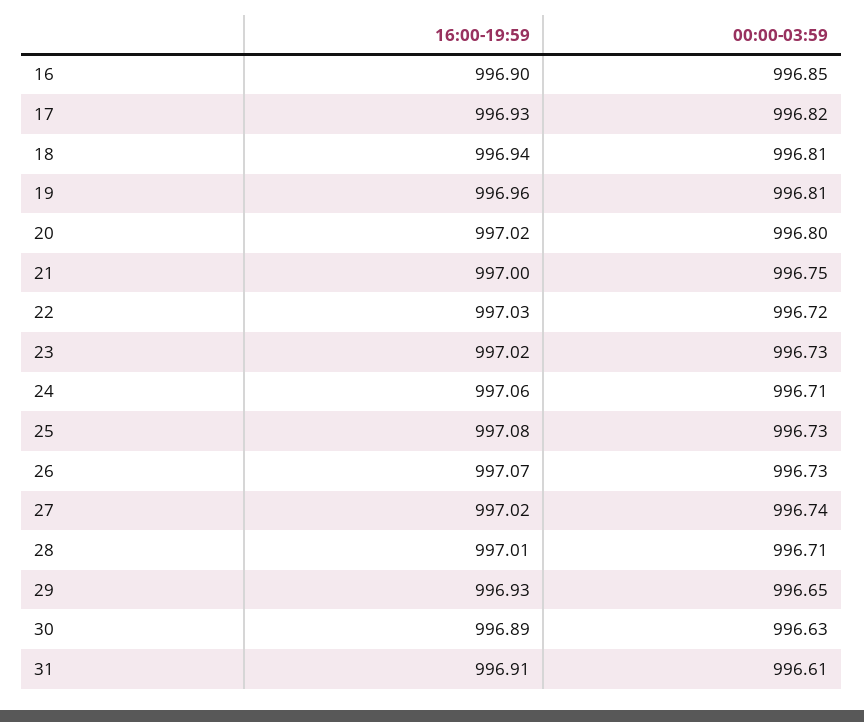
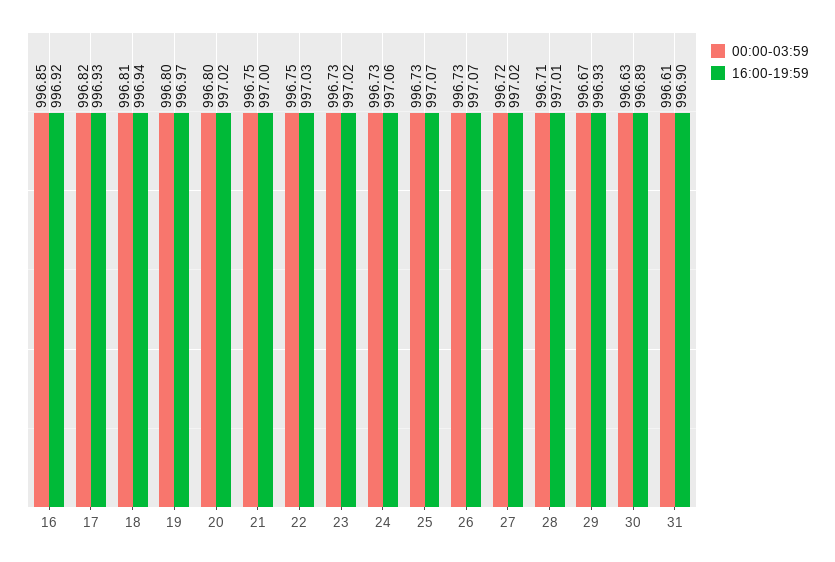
16:00-19:59, 16: 996.9 -> 996.92
16:00-19:59, 19: 996.96 -> 996.97
00:00-03:59, 19: 996.81 -> 996.8
00:00-03:59, 22: 996.72 -> 996.75
00:00-03:59, 24: 996.71 -> 996.73
16:00-19:59, 25: 997.08 -> 997.07
00:00-03:59, 27: 996.74 -> 996.72
00:00-03:59, 29: 996.65 -> 996.67
16:00-19:59, 31: 996.91 -> 996.9

